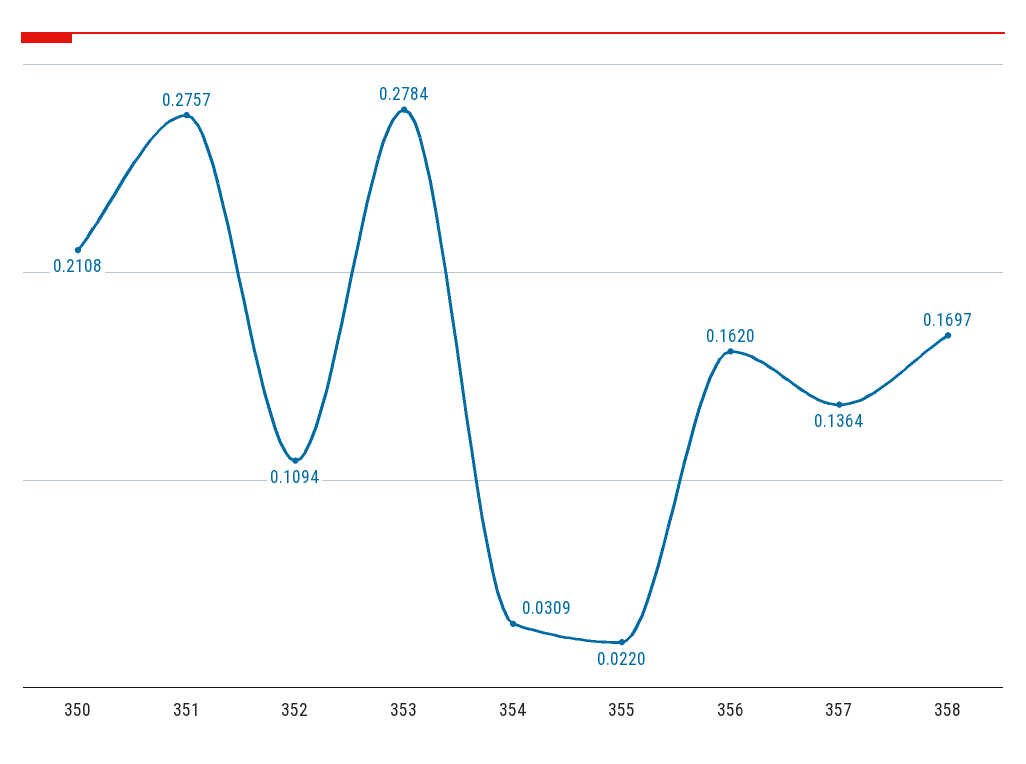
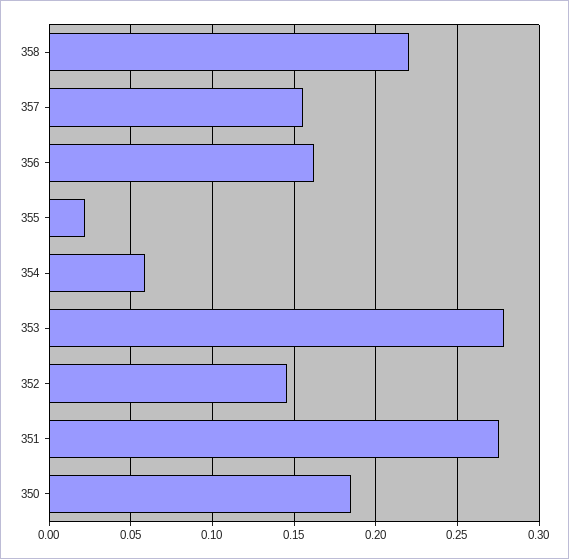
350: 0.2108 -> 0.185
352: 0.1094 -> 0.145
354: 0.0309 -> 0.06
357: 0.1364 -> 0.155
358: 0.1697 -> 0.22

